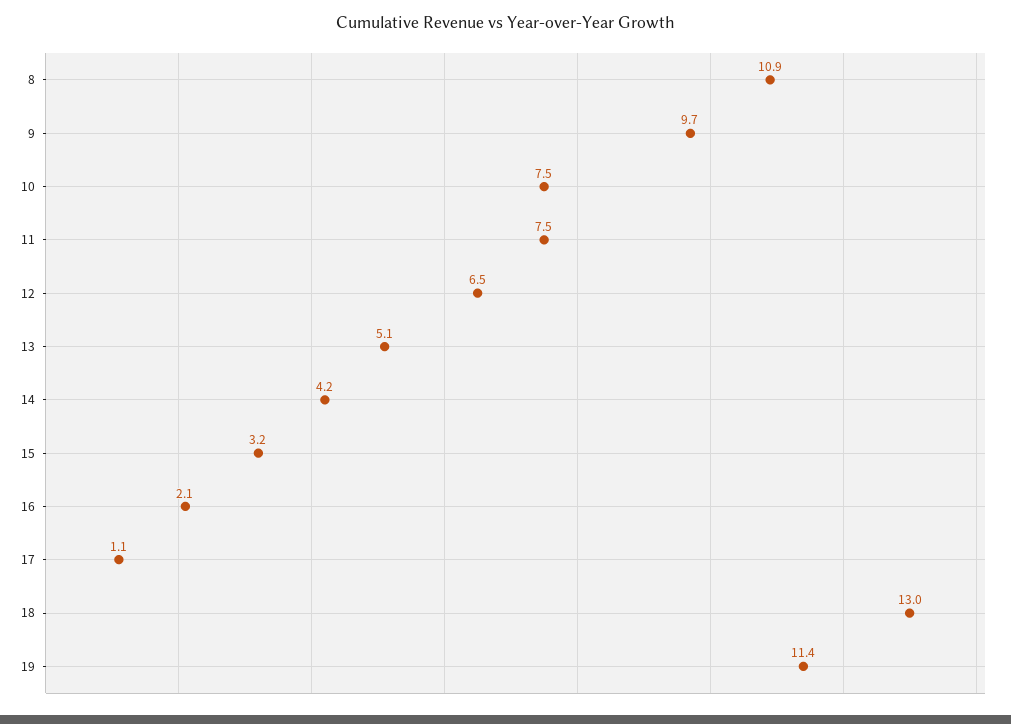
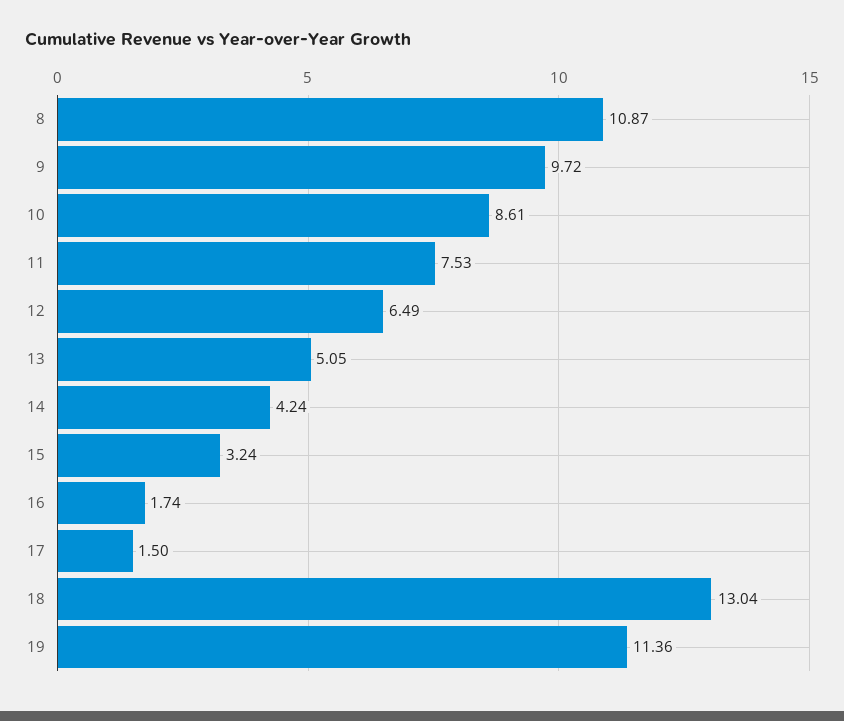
10: 7.5 -> 8.61
16: 2.1 -> 1.74
17: 1.1 -> 1.5

